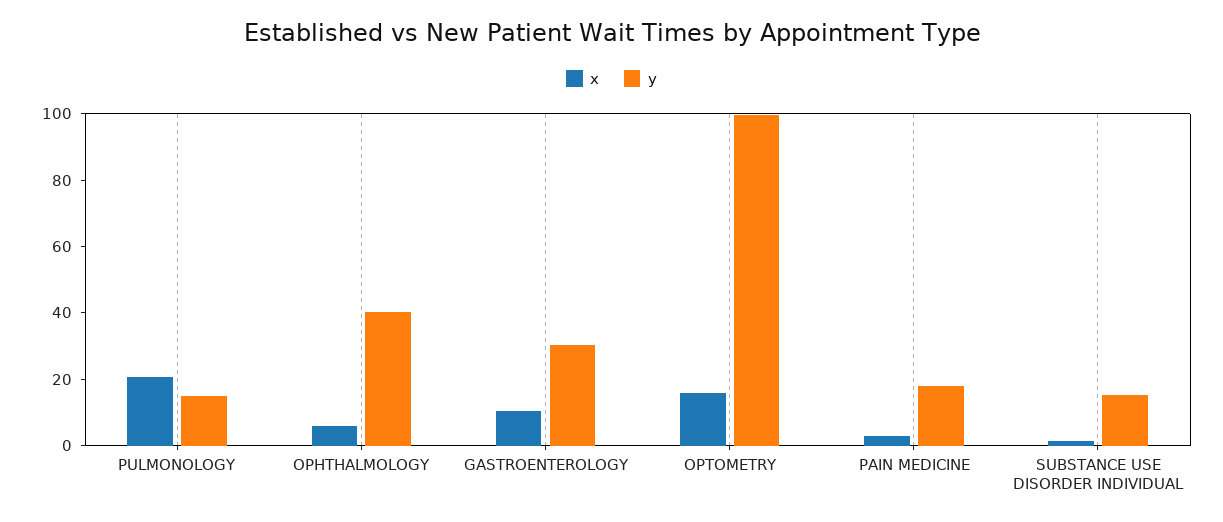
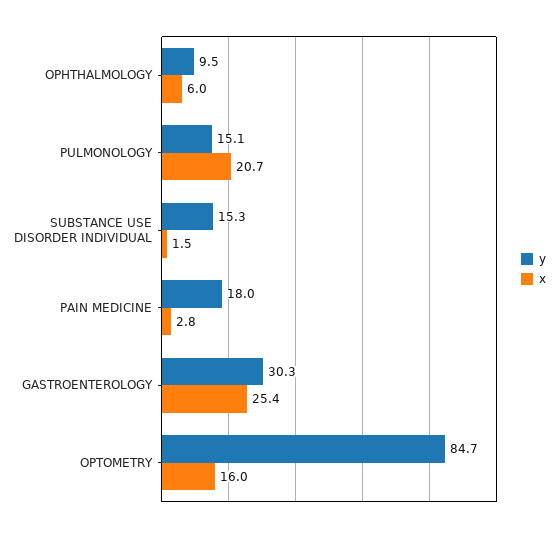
y, OPHTHALMOLOGY: 40 -> 9.5
x, GASTROENTEROLOGY: 10 -> 25.4
y, OPTOMETRY: 100 -> 84.7

